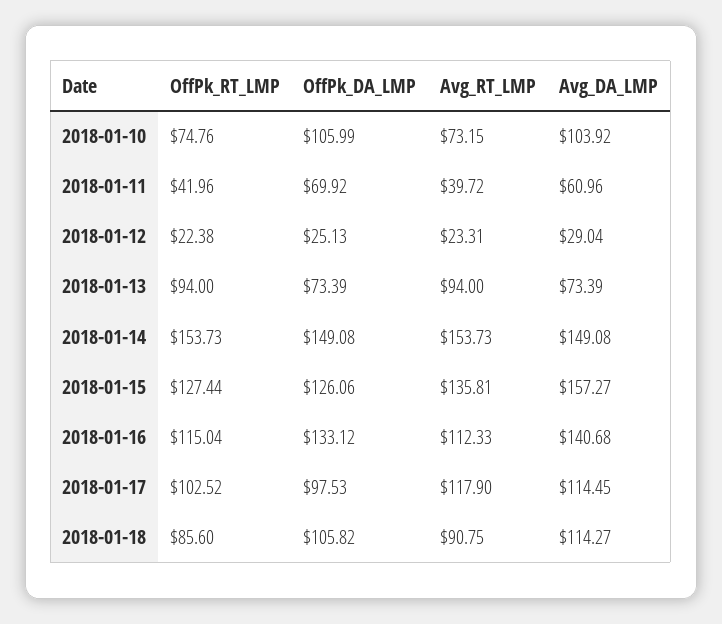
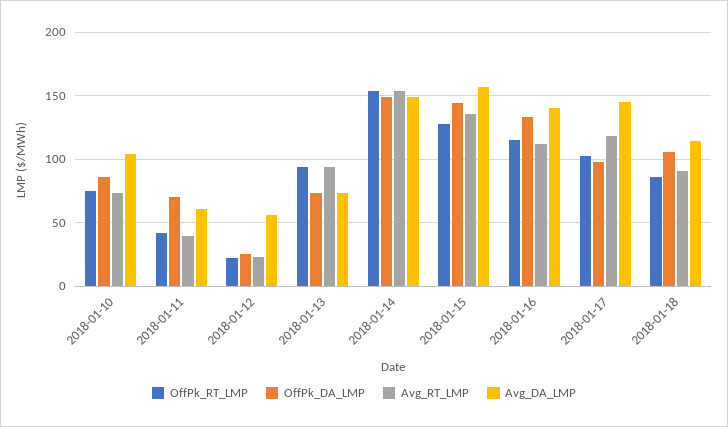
OffPk_DA_LMP, 2018-01-10: 105.99 -> 85
Avg_DA_LMP, 2018-01-12: 29.04 -> 55
OffPk_DA_LMP, 2018-01-15: 126.06 -> 145
Avg_DA_LMP, 2018-01-17: 114.45 -> 145

